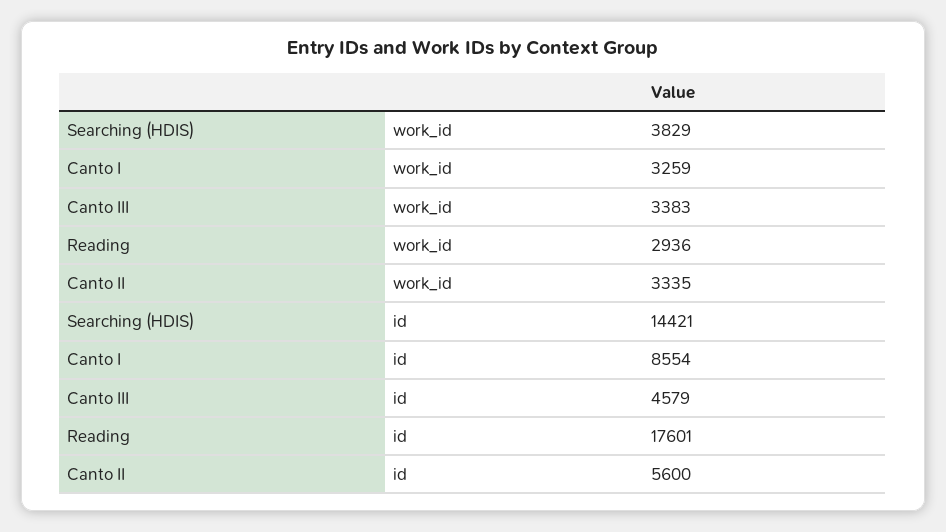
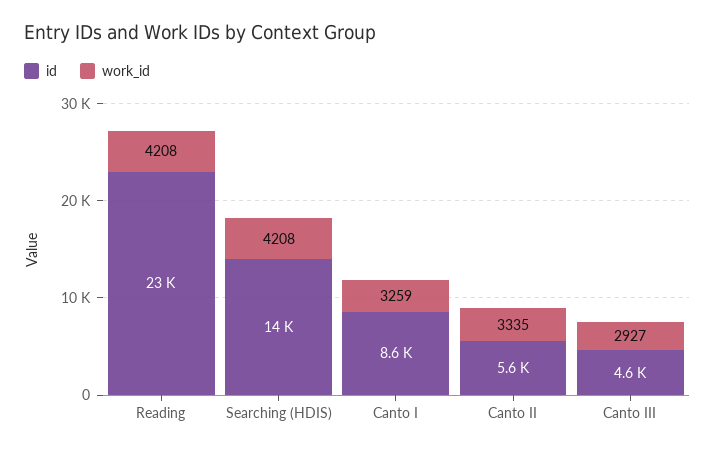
work_id, Searching (HDIS): 3829 -> 4208
work_id, Canto III: 3383 -> 2927
work_id, Reading: 2936 -> 4208
id, Reading: 17601 -> 23000

